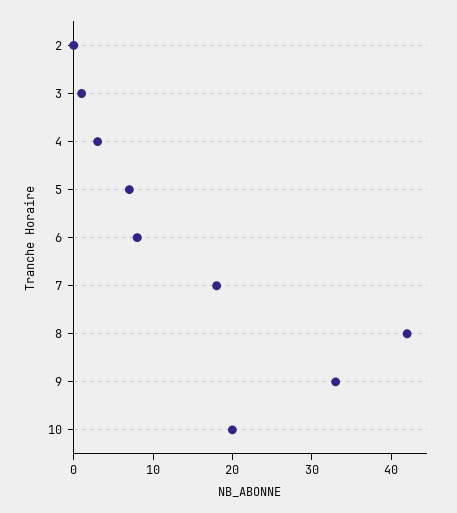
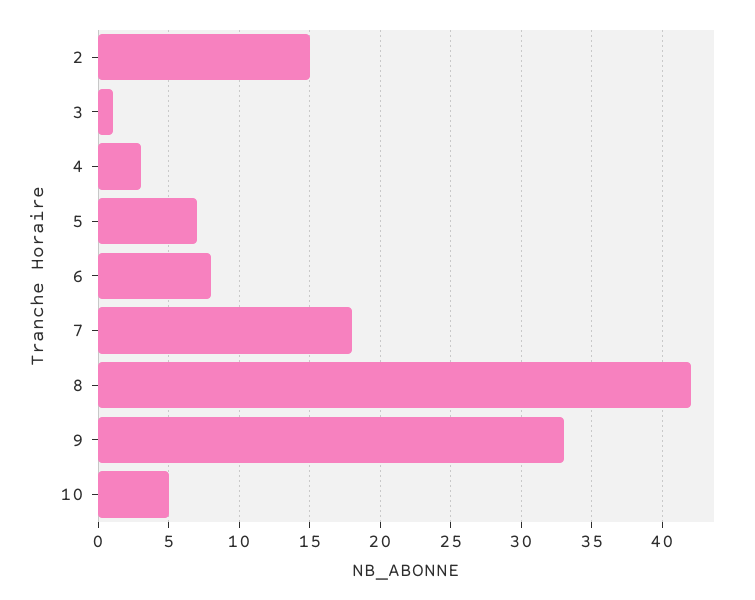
2: 0 -> 15
10: 20 -> 5

